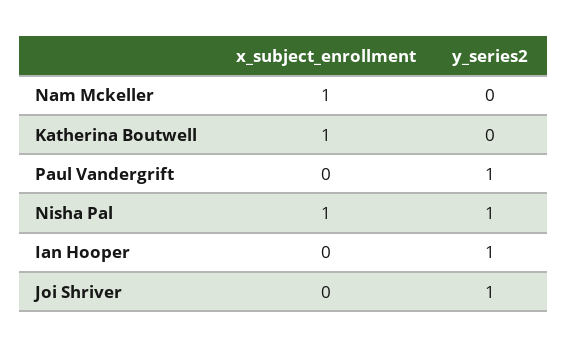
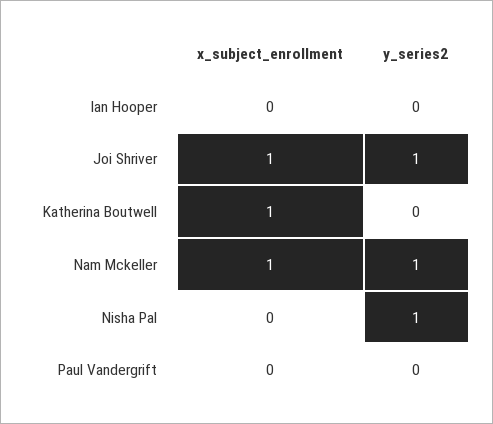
y_series2, Nam Mckeller: 0 -> 1
y_series2, Paul Vandergrift: 1 -> 0
x_subject_enrollment, Nisha Pal: 1 -> 0
y_series2, Ian Hooper: 1 -> 0
x_subject_enrollment, Joi Shriver: 0 -> 1

